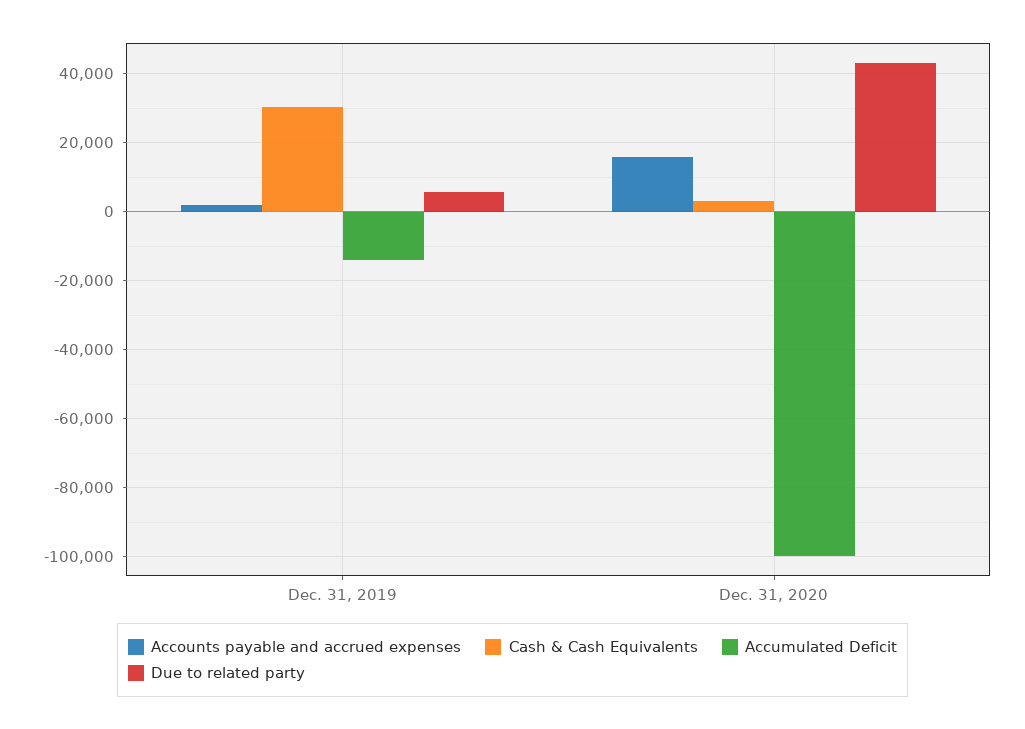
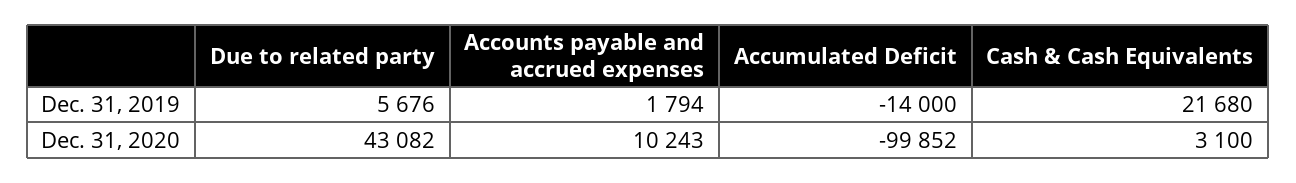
Cash & Cash Equivalents, Dec. 31, 2019: 30000 -> 21680
Accounts payable and accrued expenses, Dec. 31, 2020: 16000 -> 10243

